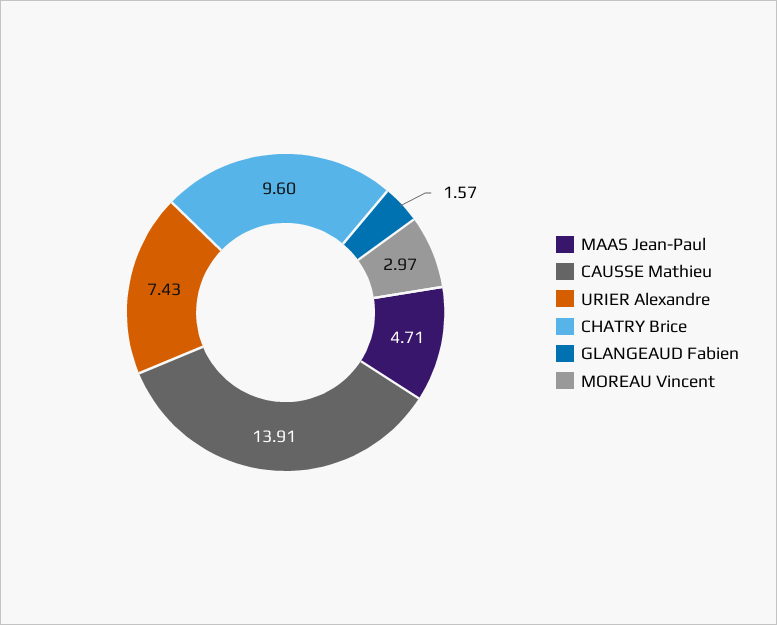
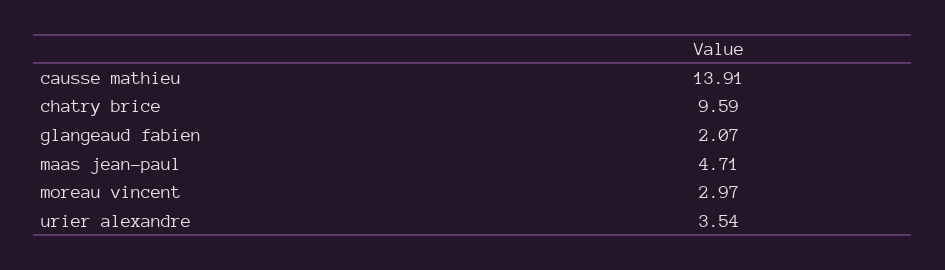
URIER Alexandre: 7.43 -> 3.54
CHATRY Brice: 9.6 -> 9.59
GLANGEAUD Fabien: 1.57 -> 2.07

